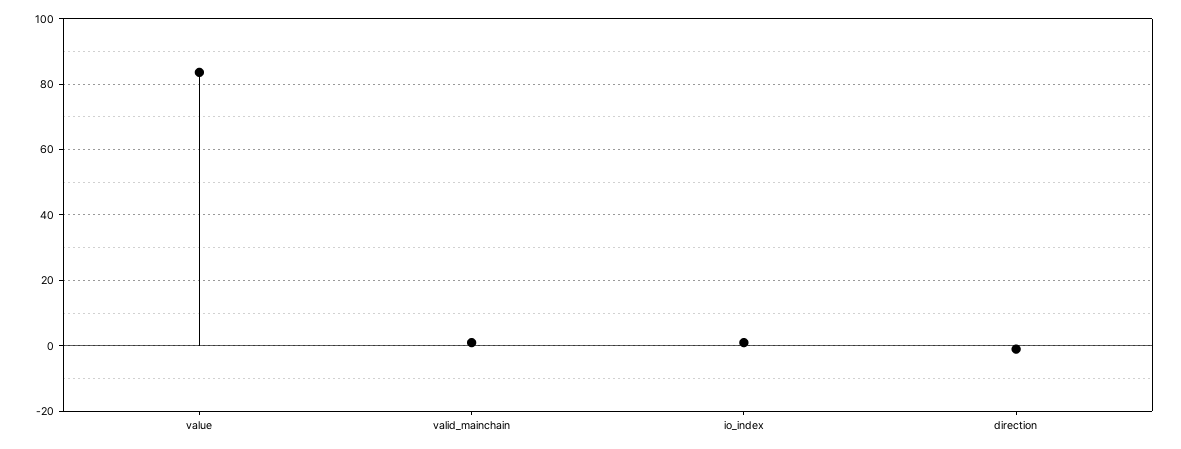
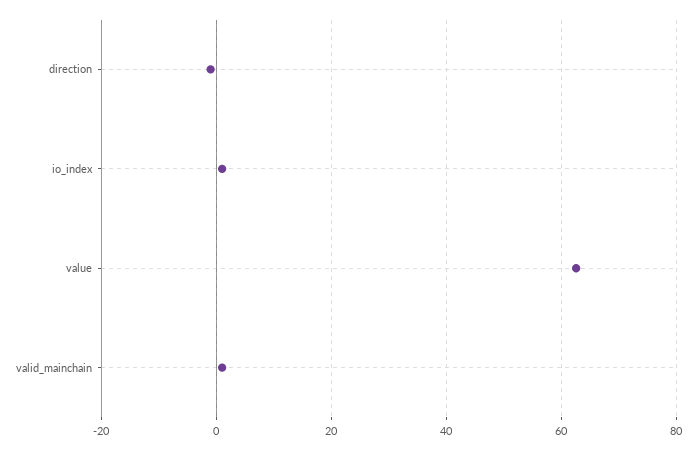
value: 84 -> 62

